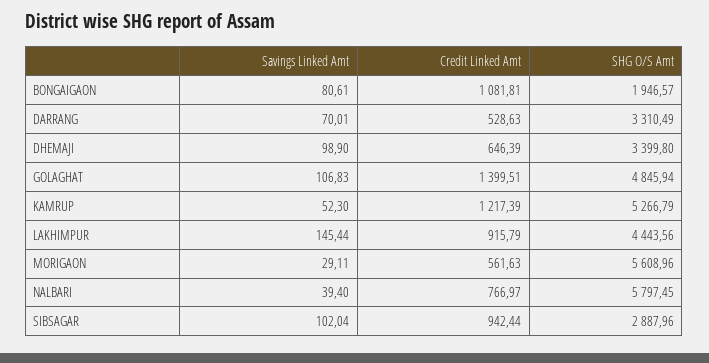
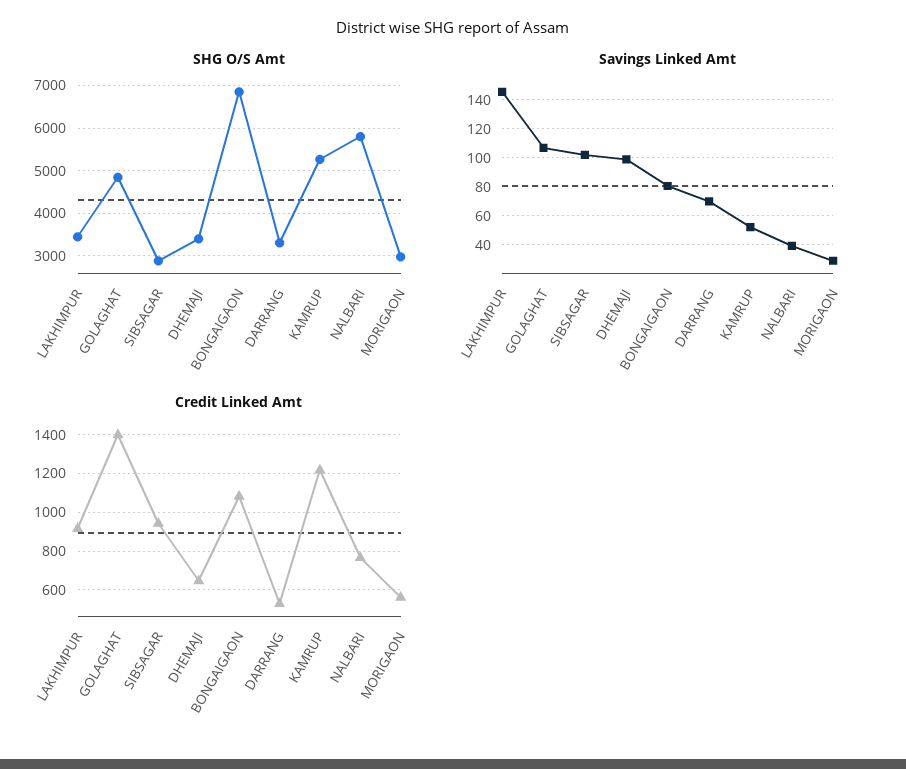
SHG O/S Amt, BONGAIGAON: 1946.57 -> 6800
SHG O/S Amt, LAKHIMPUR: 4443.56 -> 3400
SHG O/S Amt, MORIGAON: 5608.96 -> 3000

